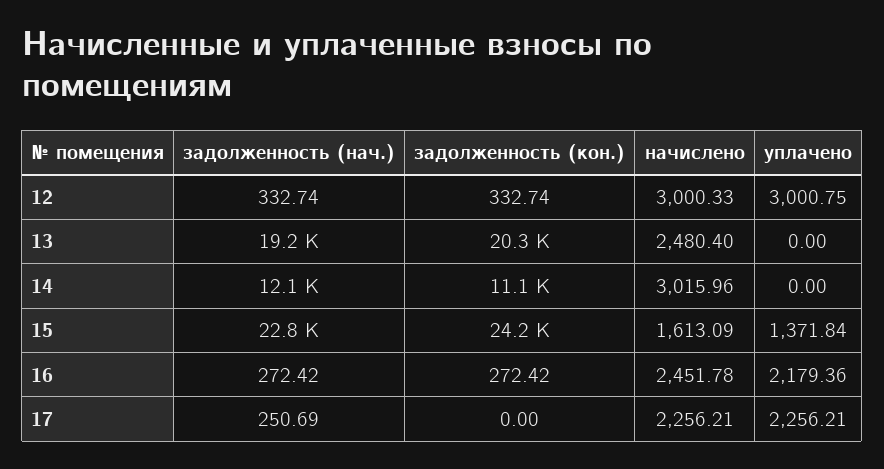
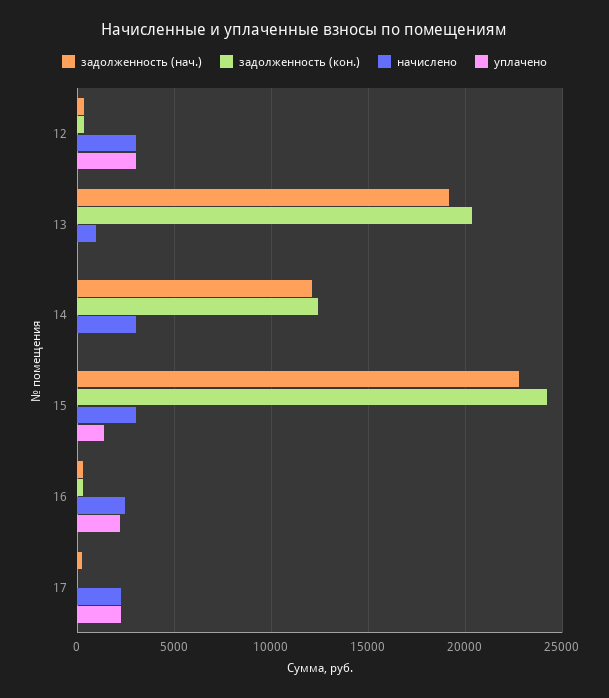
начислено, 13: 2480.4 -> 1000
задолженность (кон.), 14: 11100 -> 12500
начислено, 15: 1613.09 -> 3000

